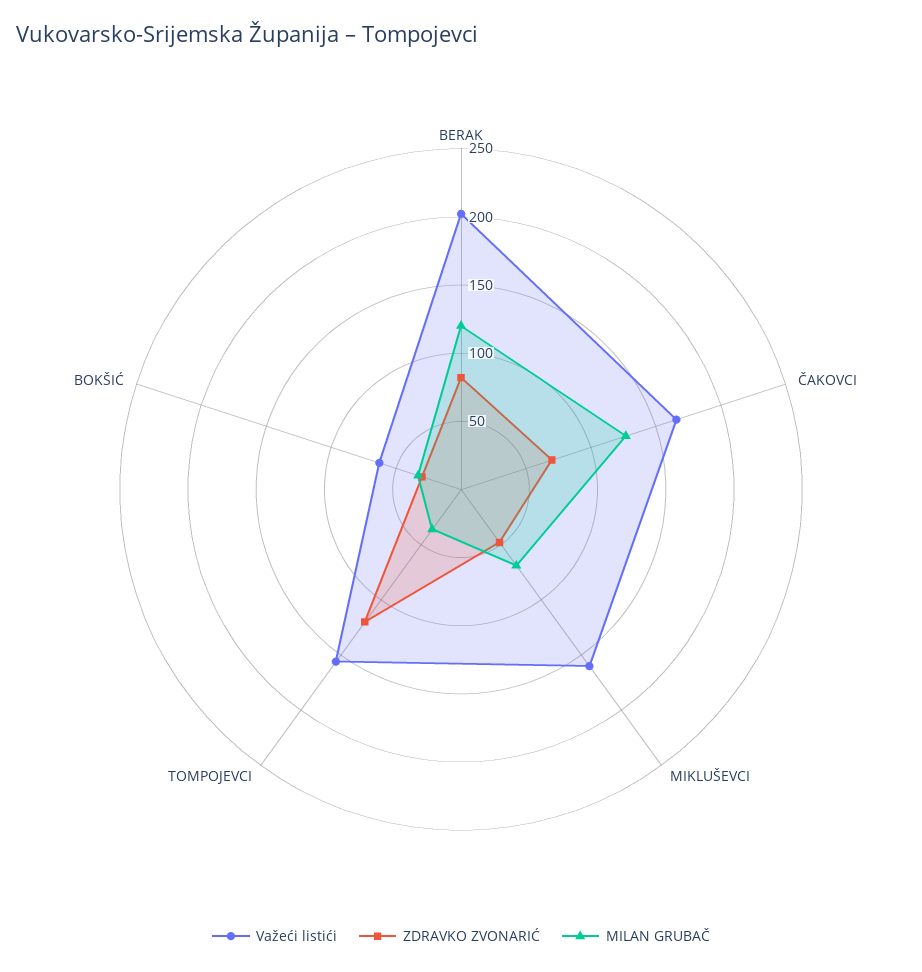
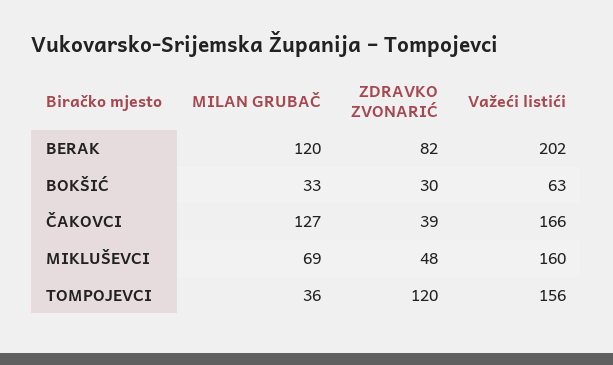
ZDRAVKO ZVONARIĆ, ČAKOVCI: 70 -> 39

